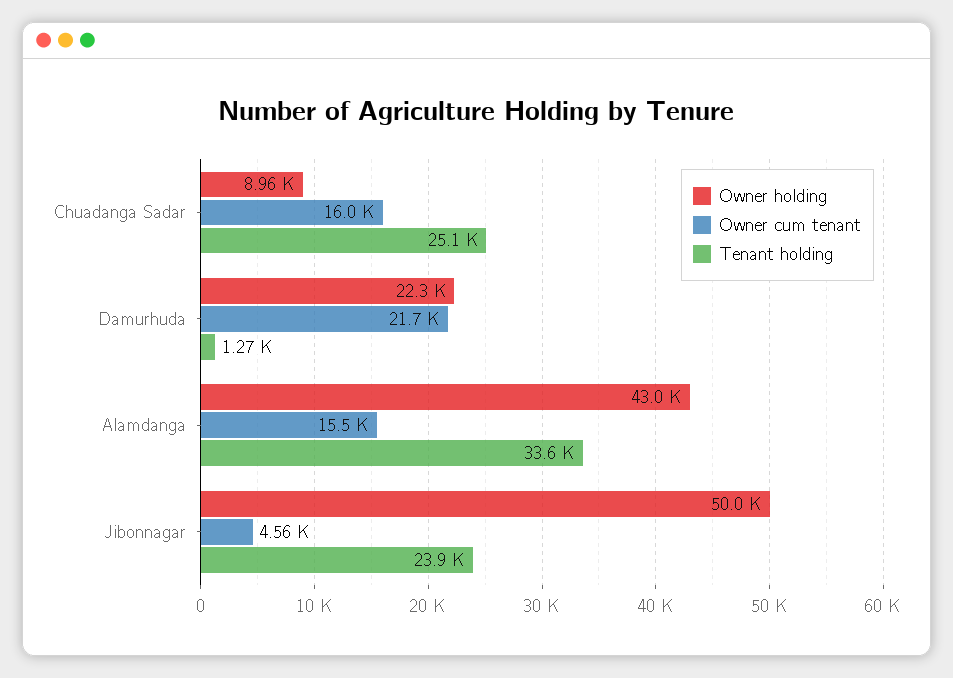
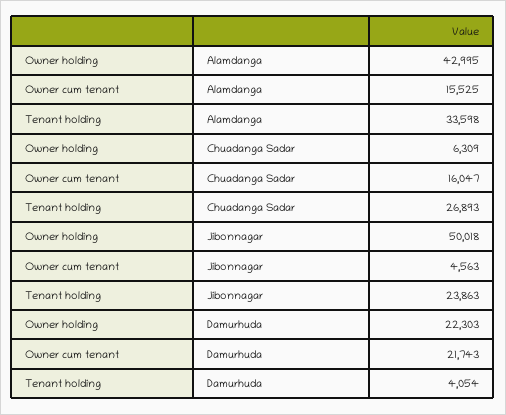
Owner holding, Chuadanga Sadar: 8960 -> 6309
Tenant holding, Chuadanga Sadar: 25100 -> 26893
Tenant holding, Damurhuda: 1270 -> 4054

